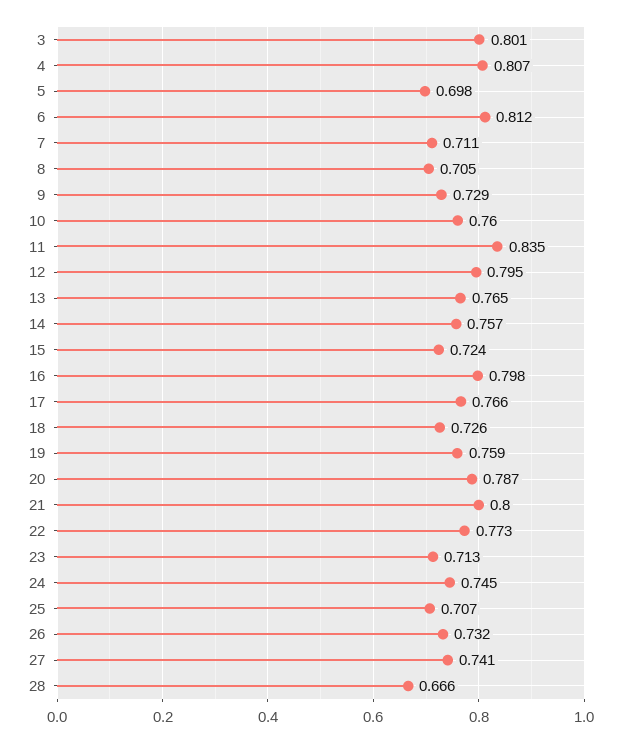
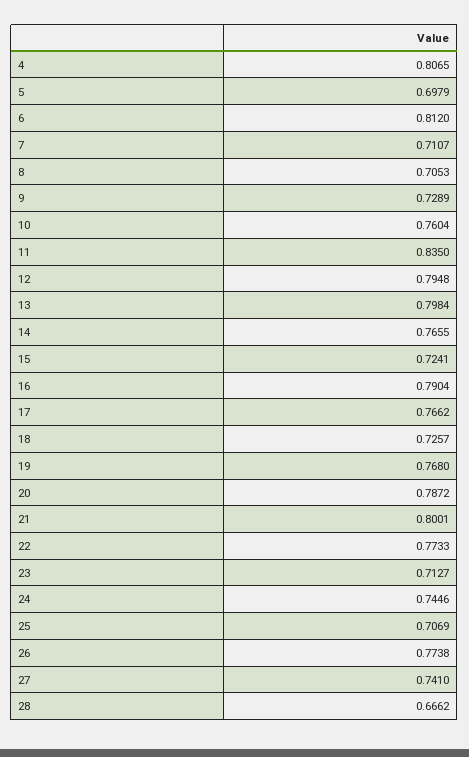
3: 0.801 -> none
13: 0.765 -> 0.7984
14: 0.757 -> 0.7655
16: 0.798 -> 0.7904
19: 0.759 -> 0.768
26: 0.732 -> 0.7738

